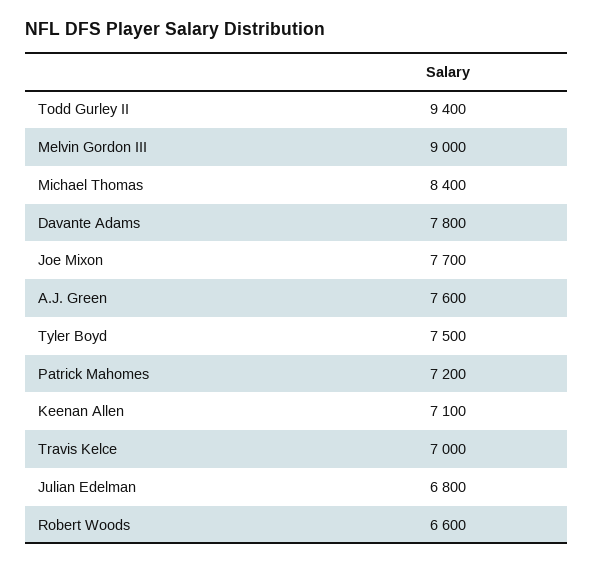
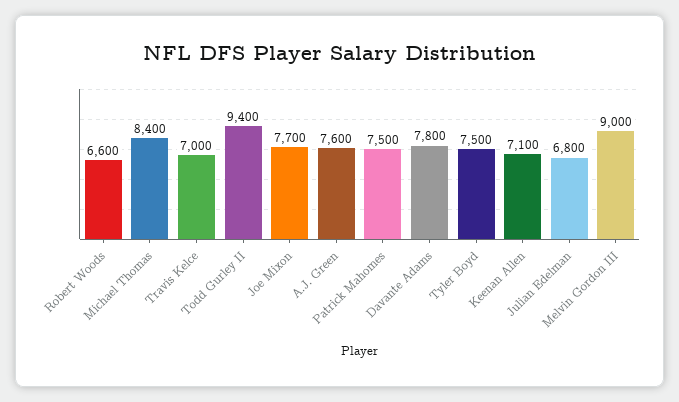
Patrick Mahomes: 7200 -> 7500

